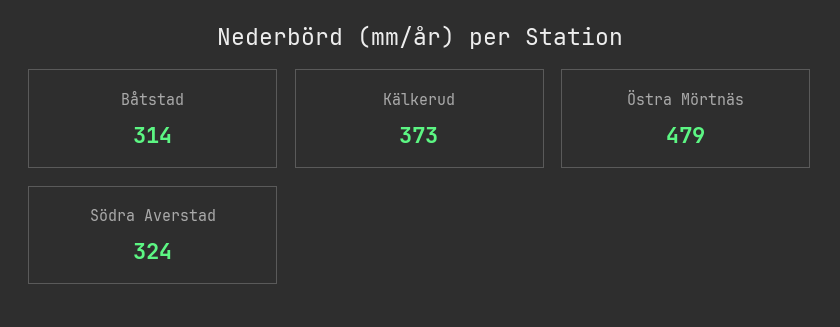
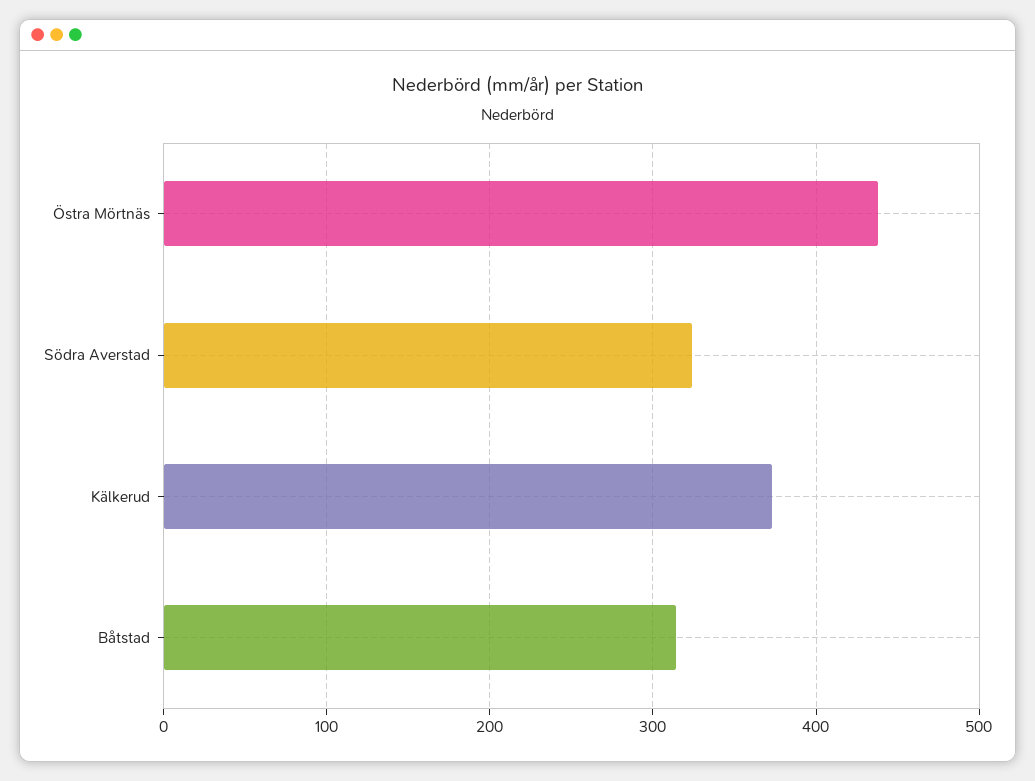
Östra Mörtnäs: 479 -> 440

